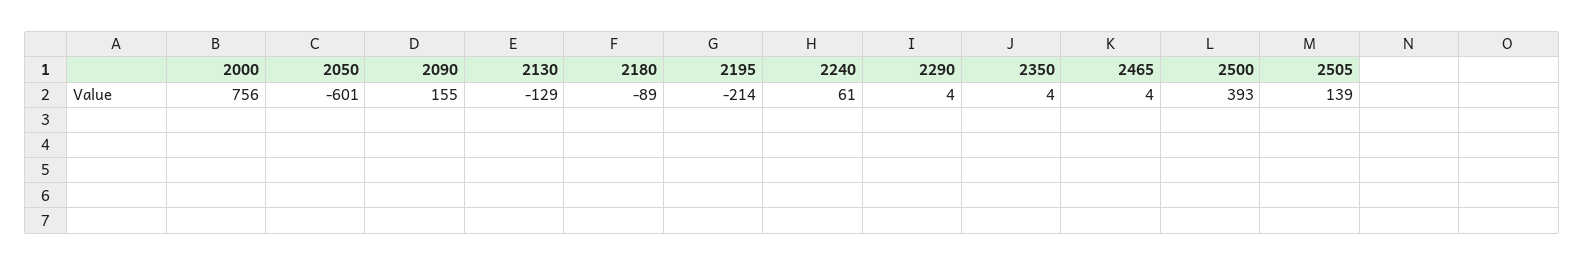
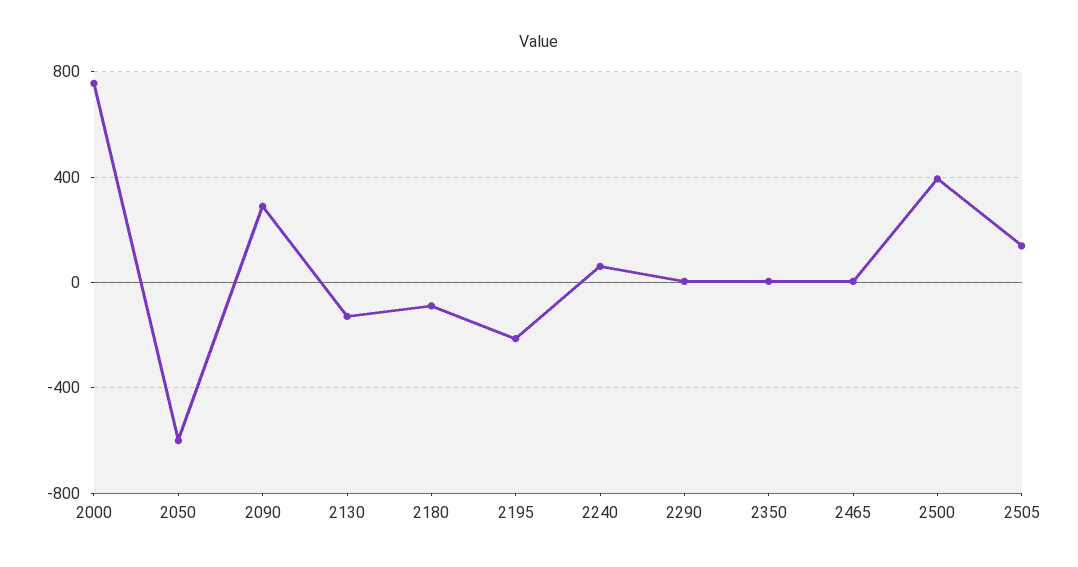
2090: 155 -> 300

